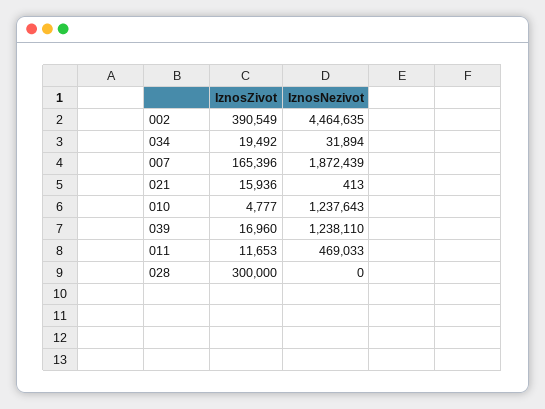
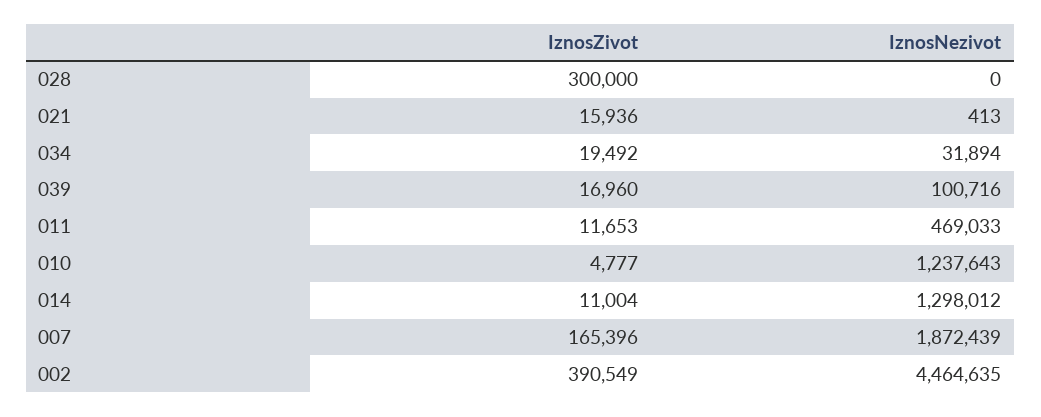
IznosNezivot, 039: 1238110 -> 100716
IznosZivot, 014: none -> 11004
IznosNezivot, 014: none -> 1298012

